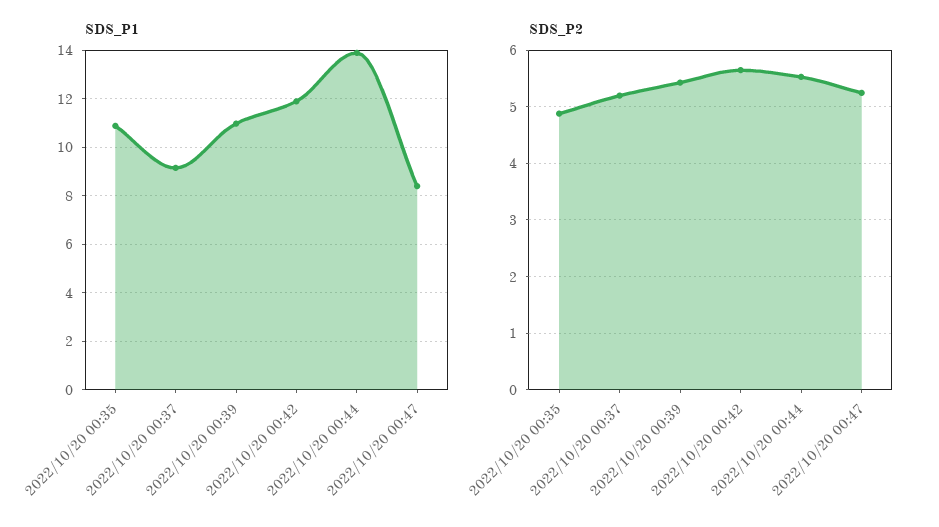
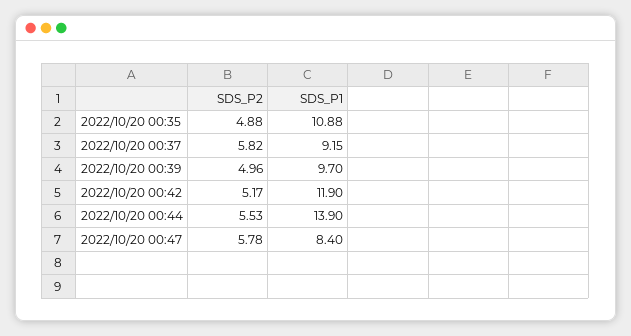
SDS_P1, 2022/10/20 00:39: 11 -> 9.7
SDS_P2, 2022/10/20 00:37: 5.2 -> 5.82
SDS_P2, 2022/10/20 00:39: 5.4 -> 4.96
SDS_P2, 2022/10/20 00:42: 5.6 -> 5.17
SDS_P2, 2022/10/20 00:47: 5.2 -> 5.78

